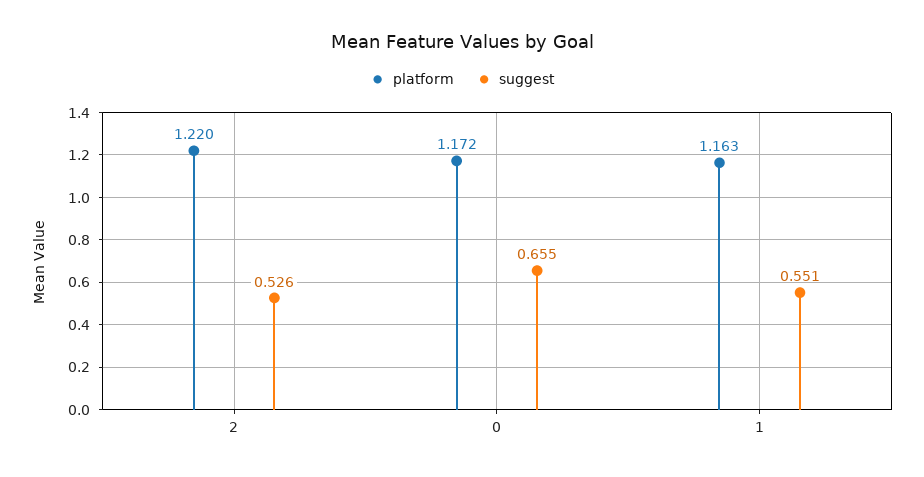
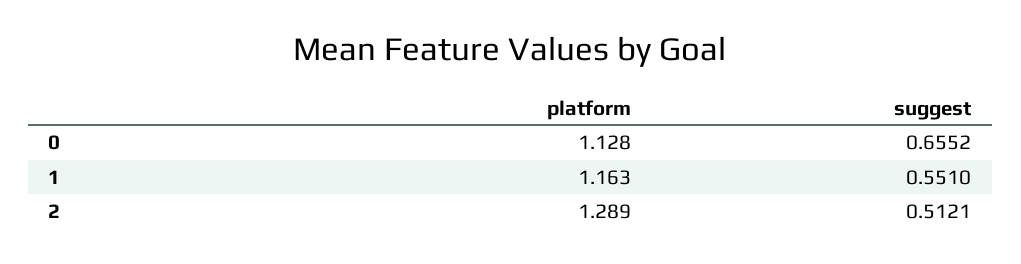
platform, 2: 1.22 -> 1.289
suggest, 2: 0.526 -> 0.5121
platform, 0: 1.172 -> 1.128

